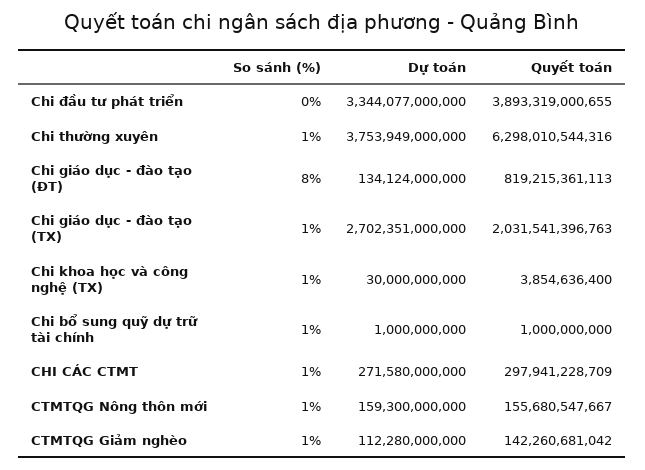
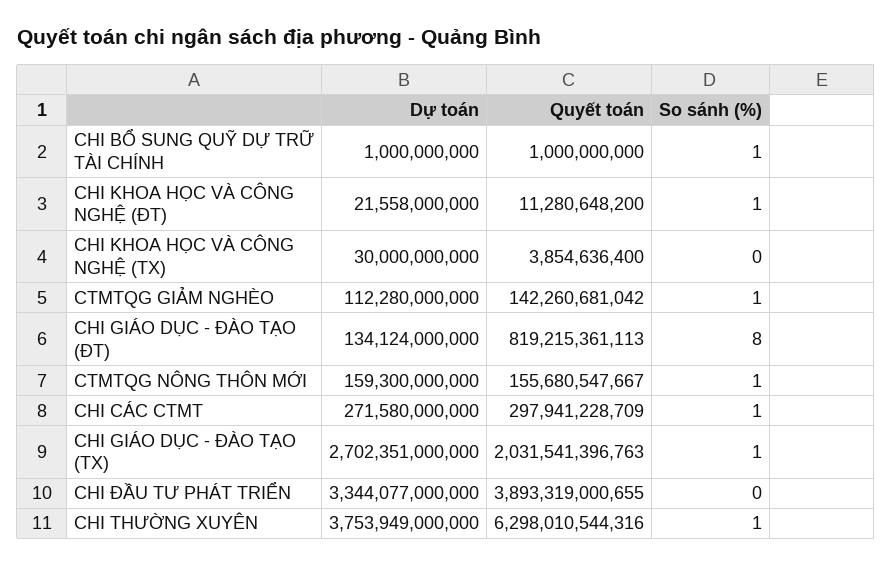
So sánh (%), Chi khoa học và công nghệ (TX): 1 -> 0
Dự toán, CHI KHOA HỌC VÀ CÔNG NGHỆ (ĐT): none -> 21558000000
Quyết toán, CHI KHOA HỌC VÀ CÔNG NGHỆ (ĐT): none -> 11280648200
So sánh (%), CHI KHOA HỌC VÀ CÔNG NGHỆ (ĐT): none -> 1

